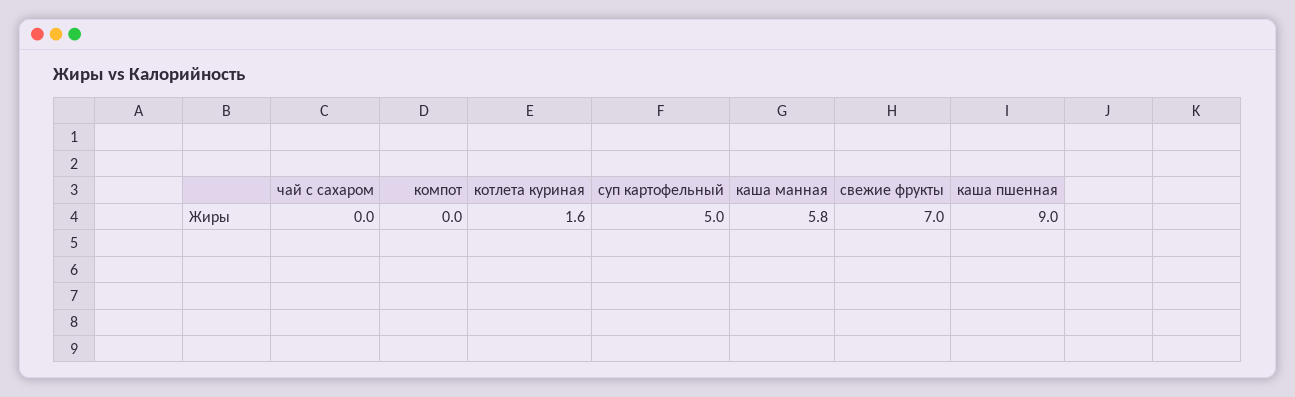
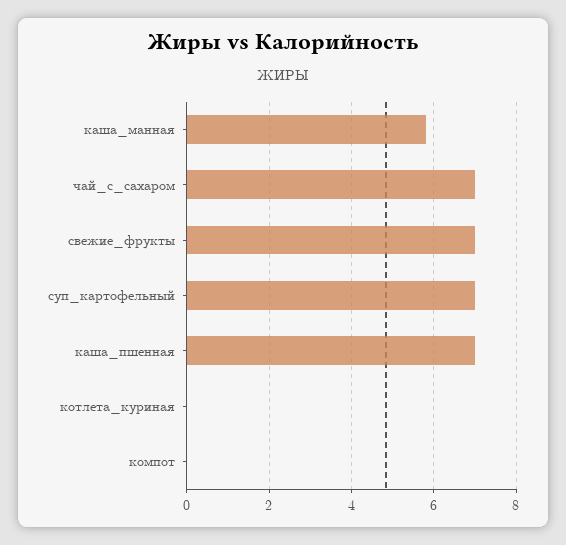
чай с сахаром: 0 -> 7
котлета куриная: 1.6 -> 0
суп картофельный: 5 -> 7
каша пшенная: 9 -> 7

